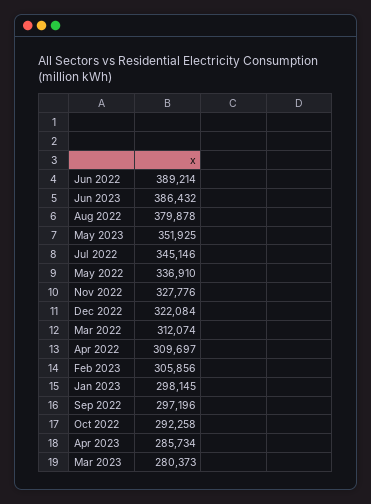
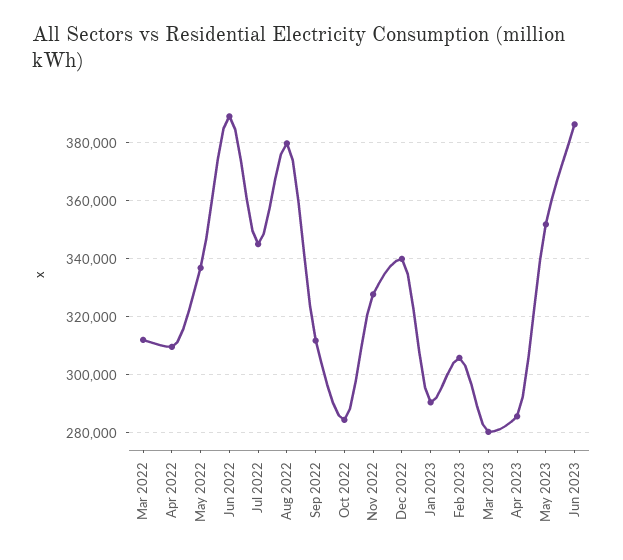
Dec 2022: 322084 -> 340000
Jan 2023: 298145 -> 290000
Sep 2022: 297196 -> 312500
Oct 2022: 292258 -> 285000

